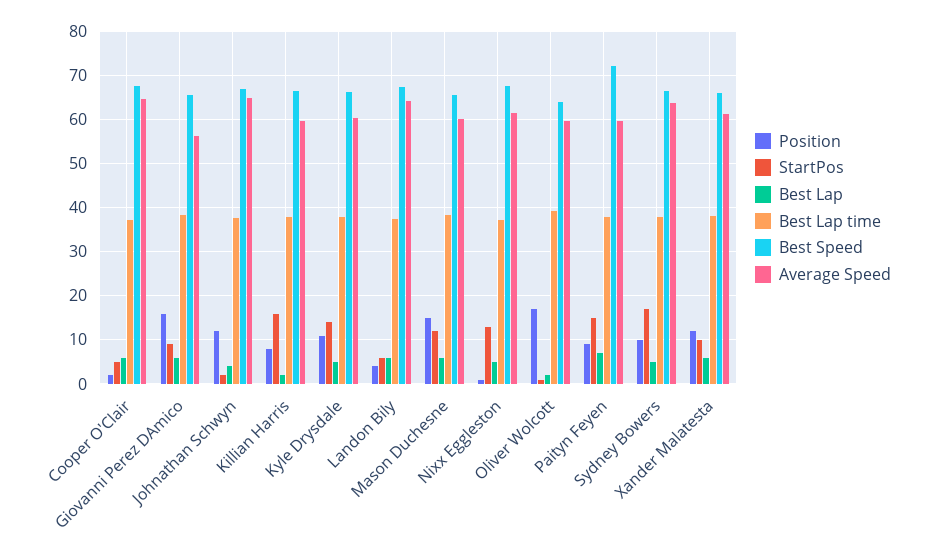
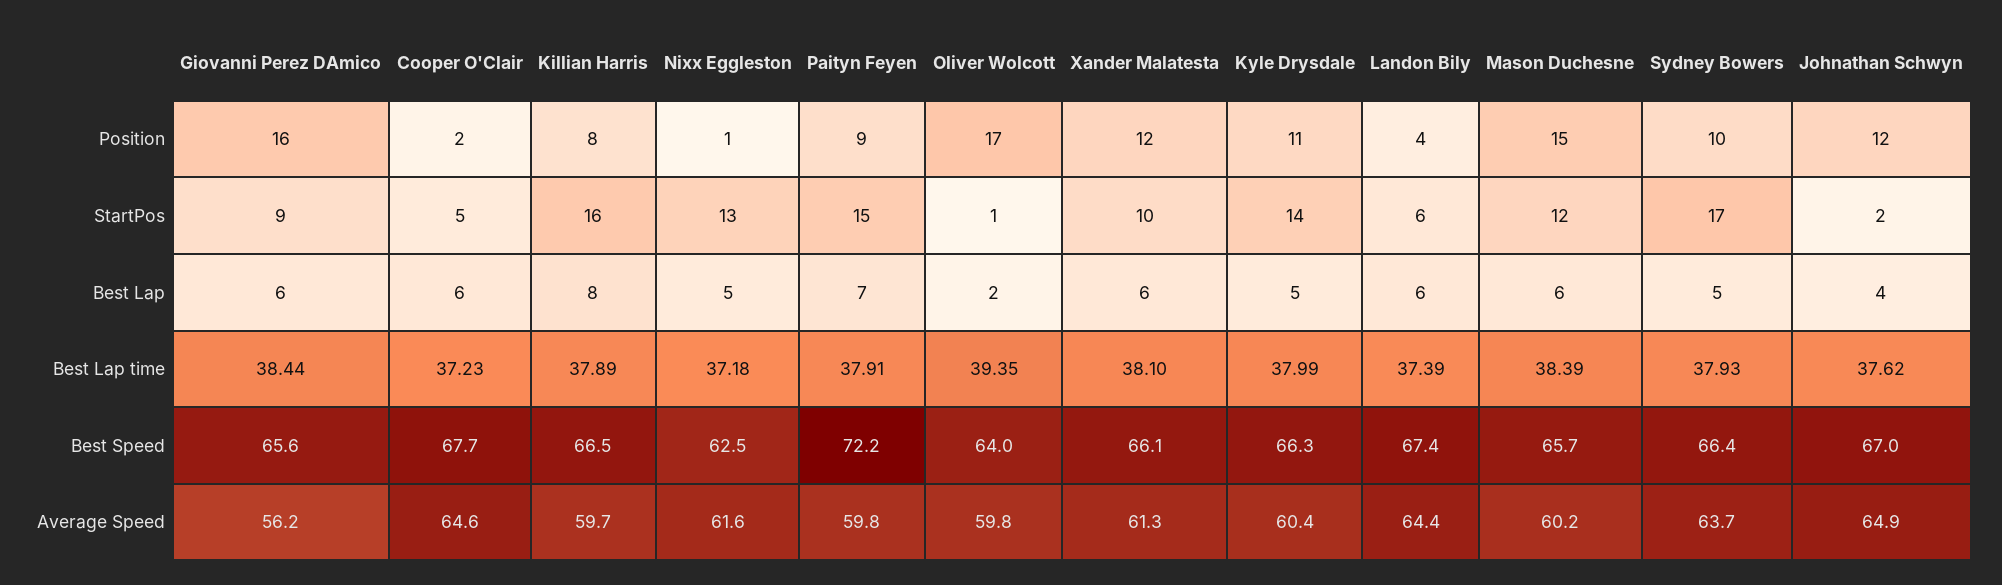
Best Lap, Killian Harris: 2 -> 8
Best Speed, Nixx Eggleston: 68 -> 62.5

